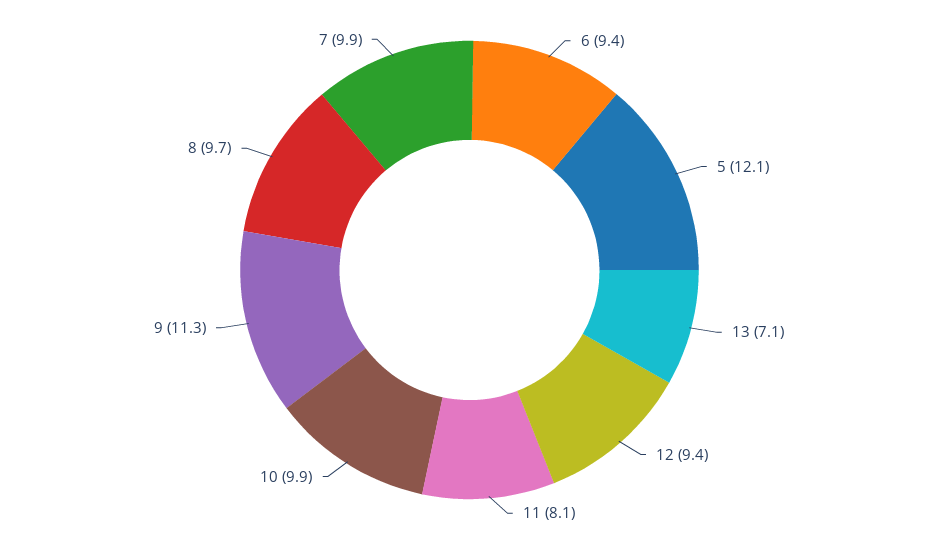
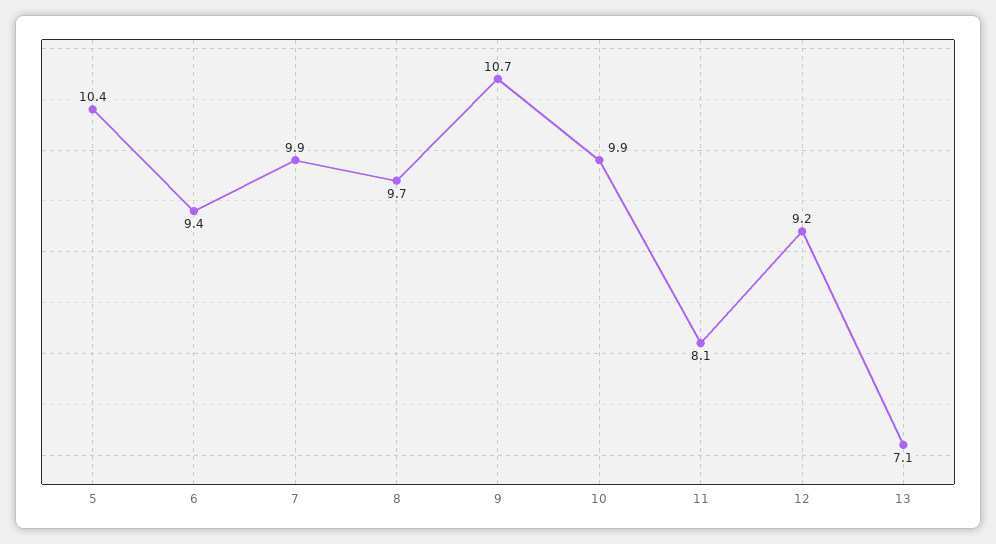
5: 12.1 -> 10.4
12: 9.4 -> 9.2
9: 11.3 -> 10.7

